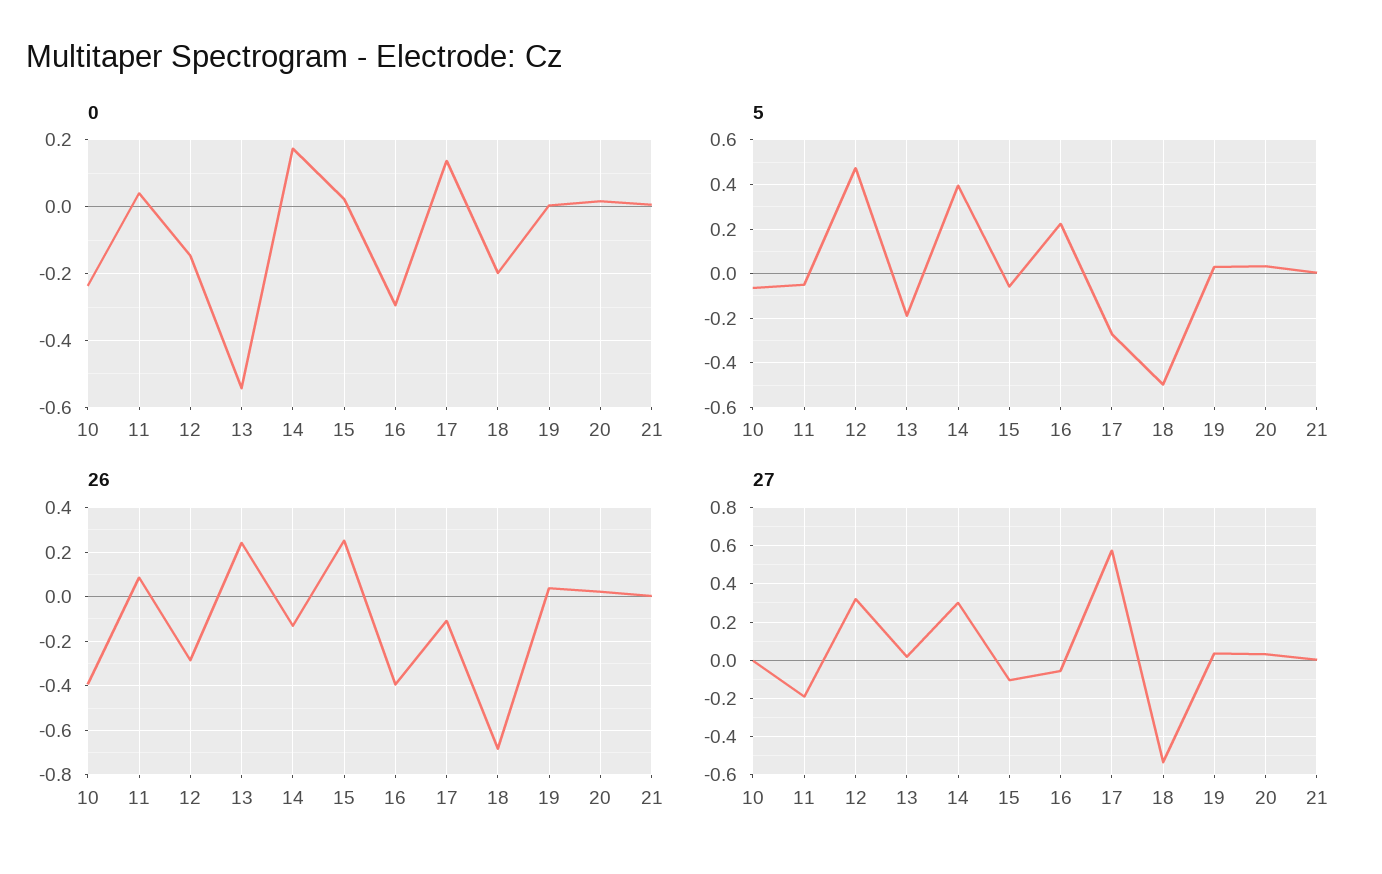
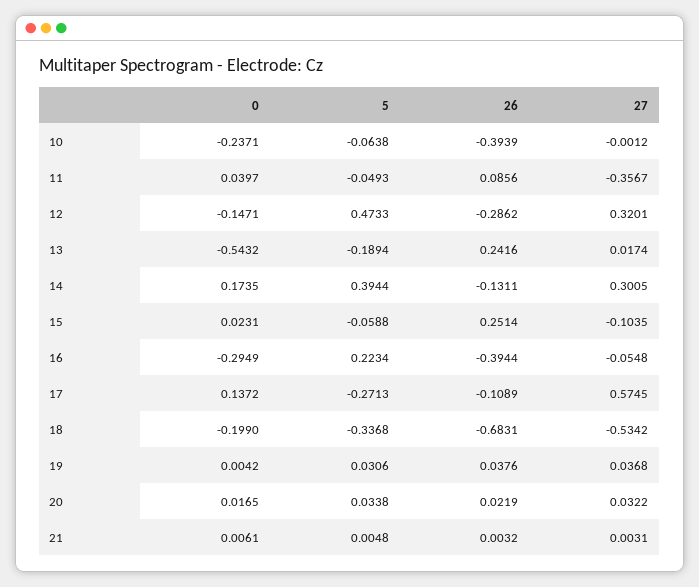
5, 18: -0.5 -> -0.3368
27, 11: -0.2 -> -0.3567

